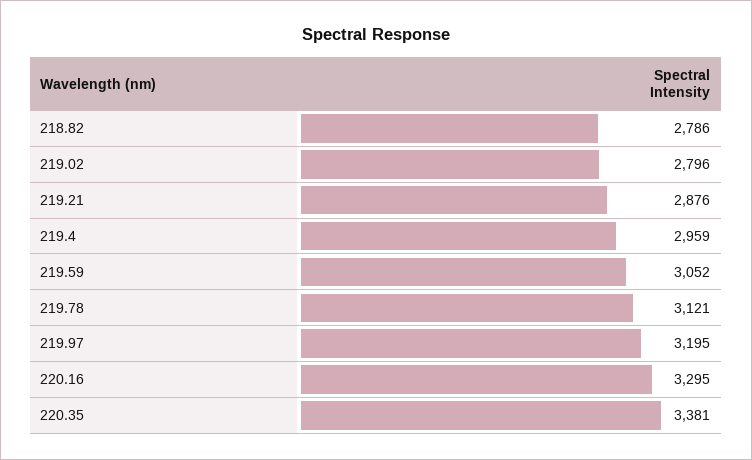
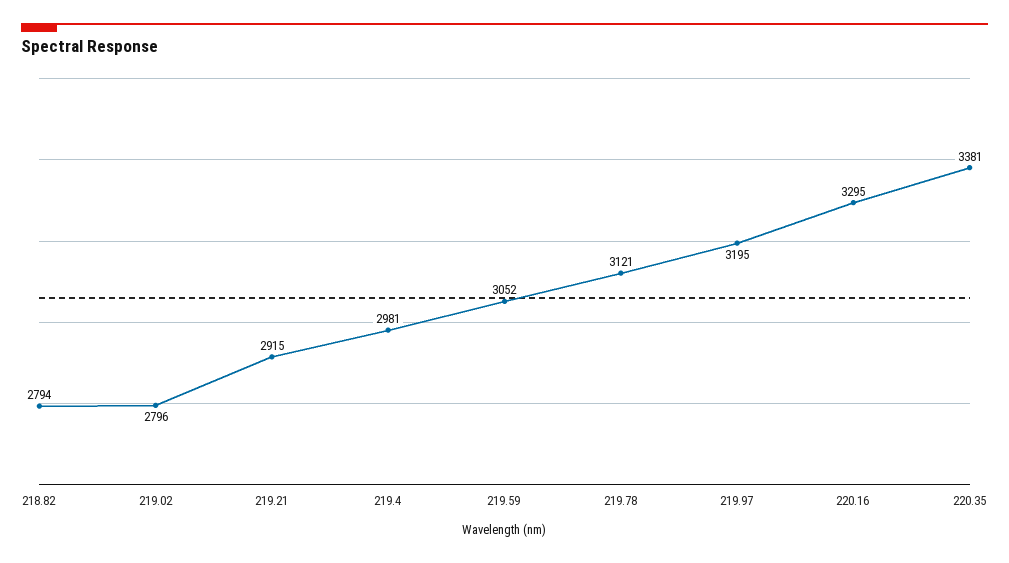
218.82: 2786 -> 2794
219.21: 2876 -> 2915
219.4: 2959 -> 2981

